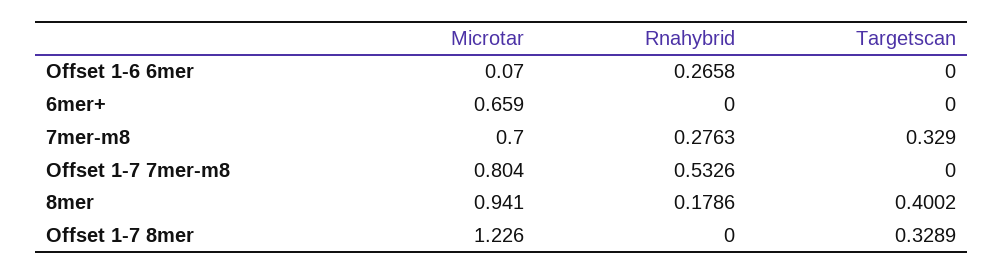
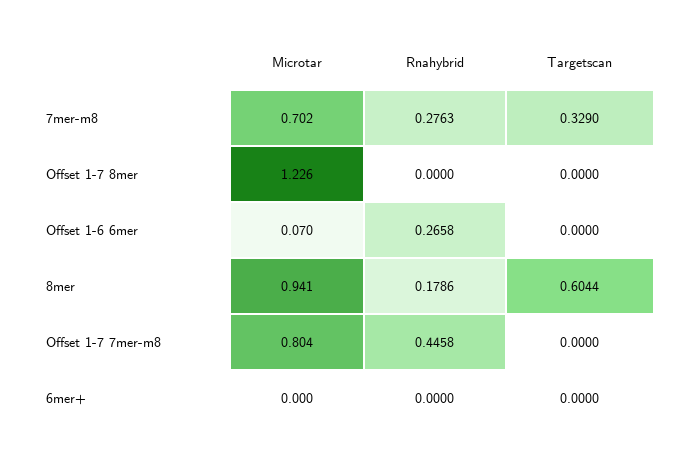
Microtar, 6mer+: 0.659 -> 0
Microtar, 7mer-m8: 0.7 -> 0.702
Rnahybrid, Offset 1-7 7mer-m8: 0.5326 -> 0.4458
Targetscan, 8mer: 0.4002 -> 0.6044
Targetscan, Offset 1-7 8mer: 0.3289 -> 0

